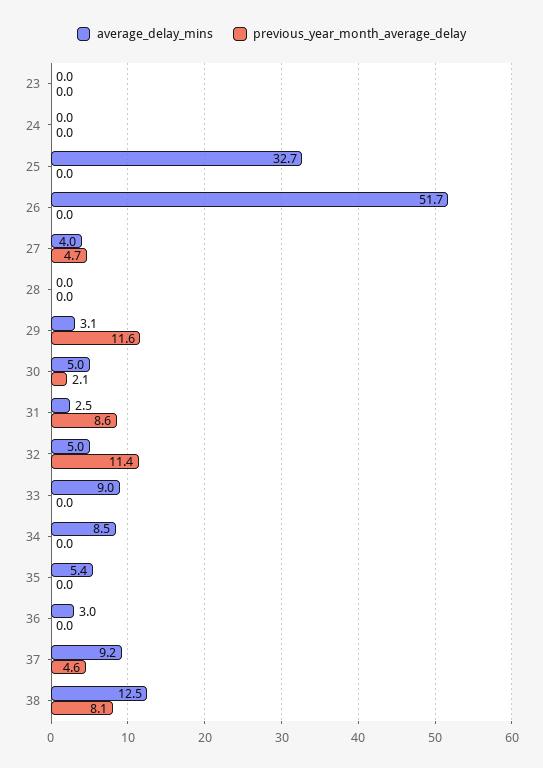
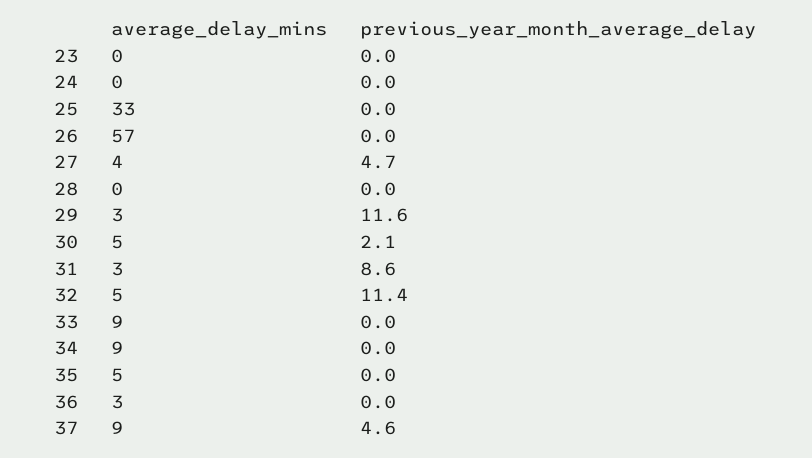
average_delay_mins, 26: 51.7 -> 57
average_delay_mins, 38: 12.5 -> none
previous_year_month_average_delay, 38: 8.1 -> none

